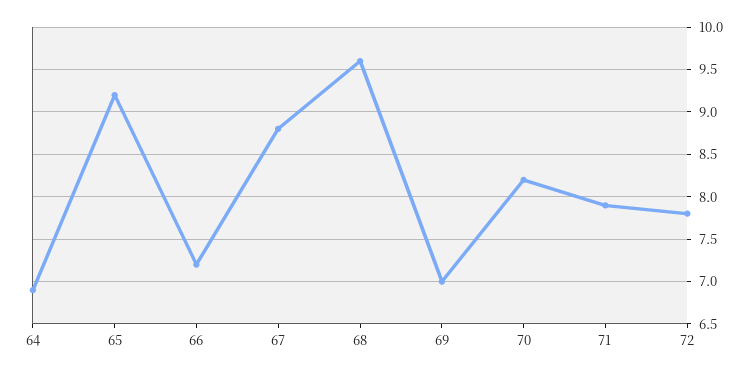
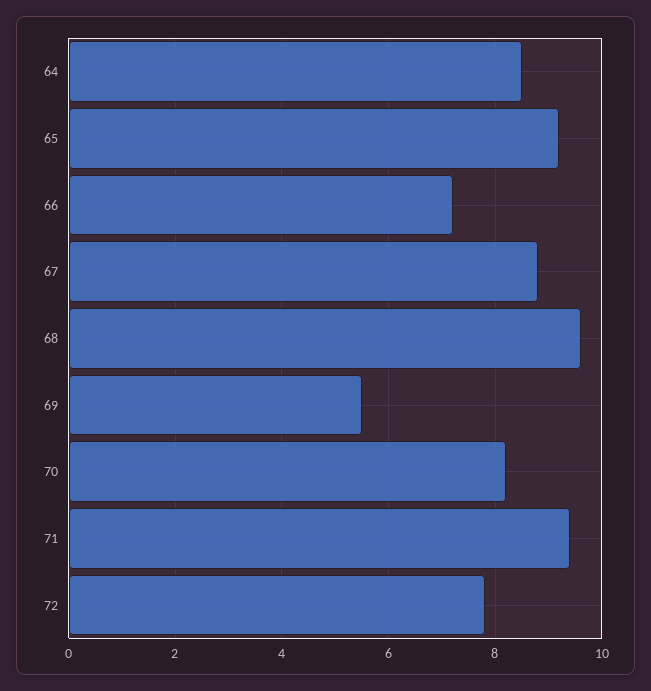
64: 6.9 -> 8.5
69: 7 -> 5.5
71: 7.9 -> 9.5

